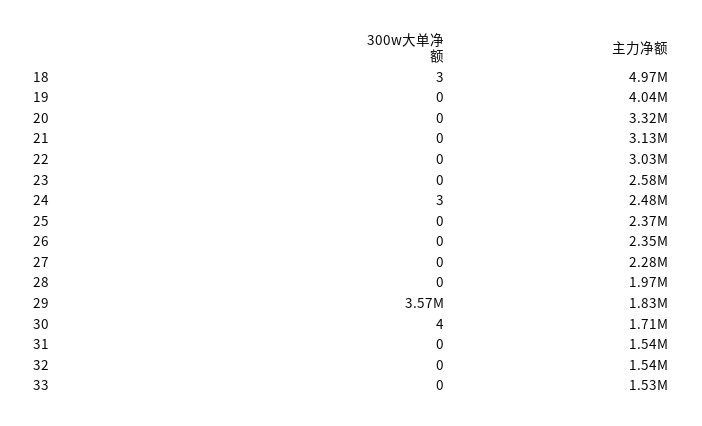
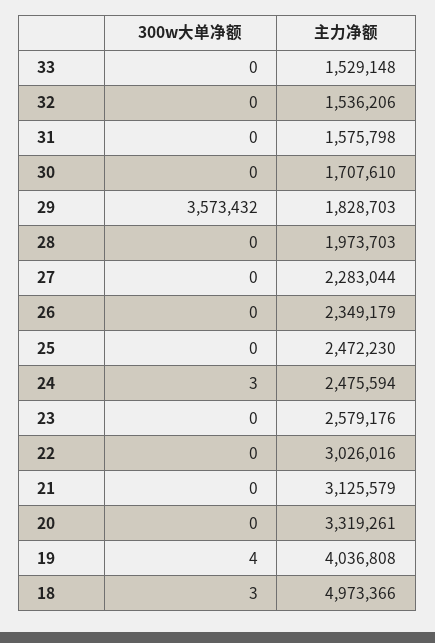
300w大单净额, 19: 0 -> 4
主力净额, 25: 2370000 -> 2472230
300w大单净额, 30: 4 -> 0
主力净额, 31: 1540000 -> 1575798

